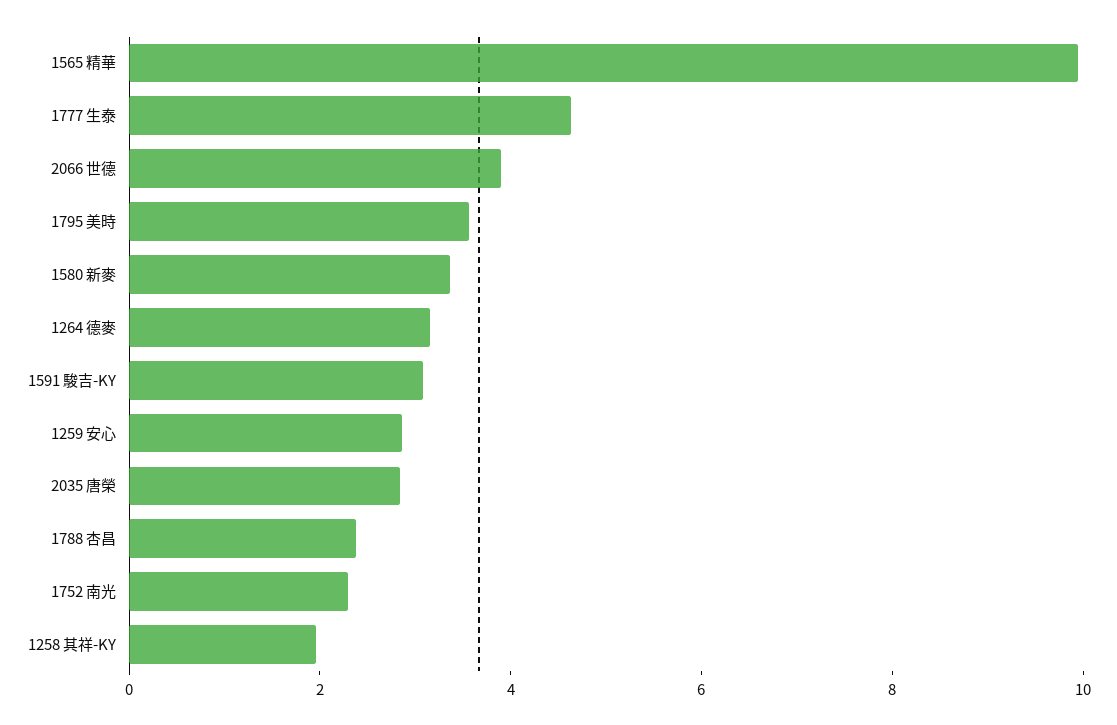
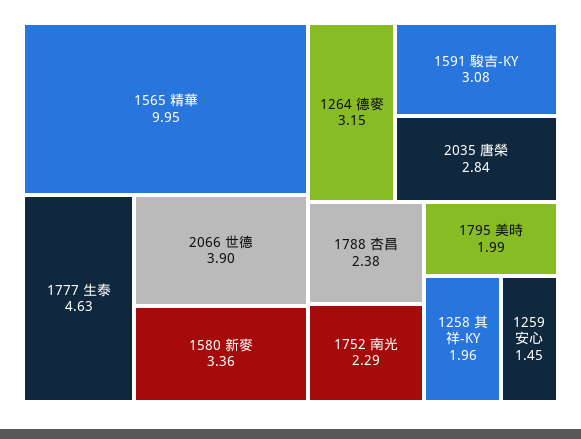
1795 美時: 3.5 -> 1.99
1259 安心: 3 -> 1.45

